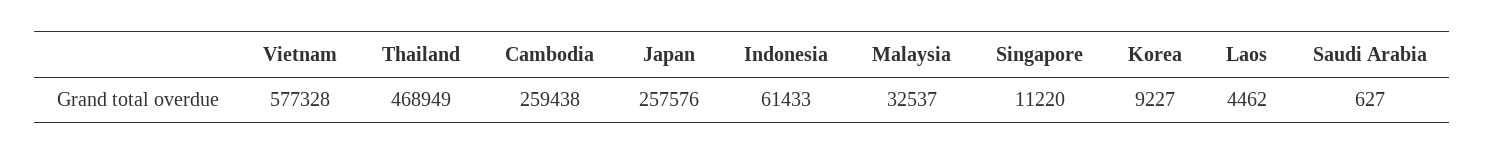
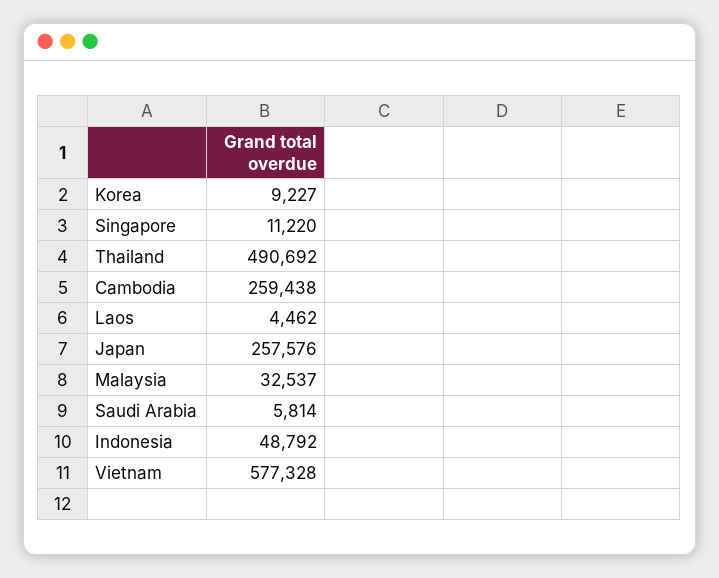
Thailand: 468949 -> 490692
Indonesia: 61433 -> 48792
Saudi Arabia: 627 -> 5814

